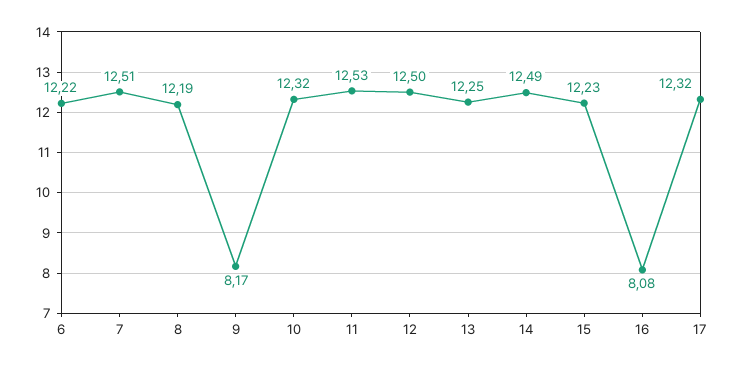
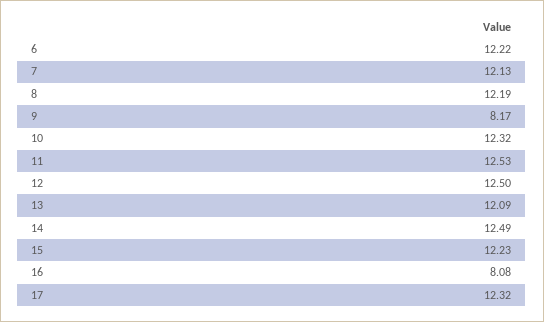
7: 12.51 -> 12.13
13: 12.25 -> 12.09

